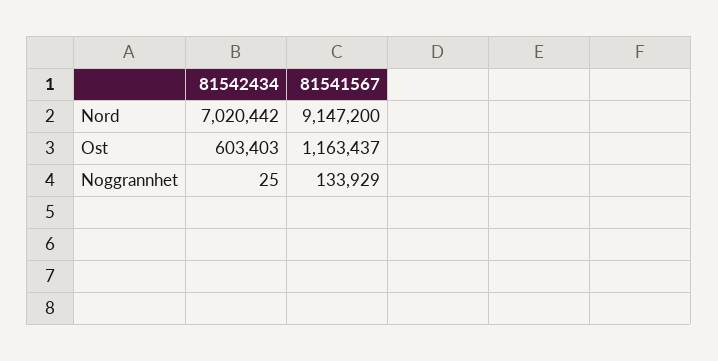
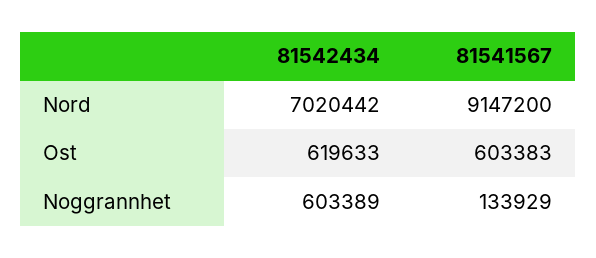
81542434, Ost: 603403 -> 619633
81541567, Ost: 1163437 -> 603383
81542434, Noggrannhet: 25 -> 603389

